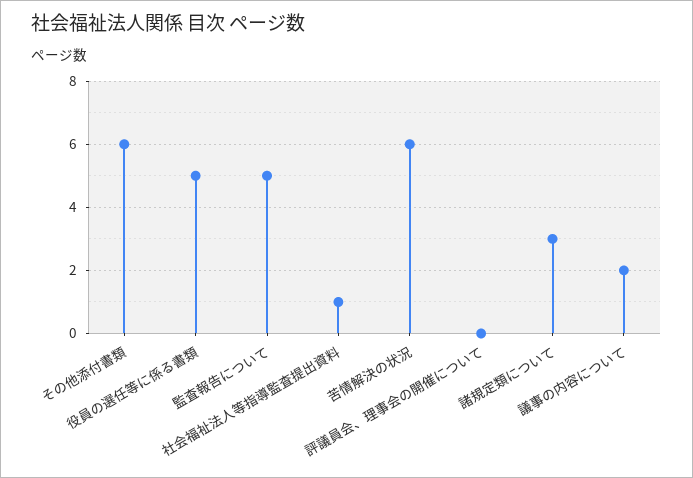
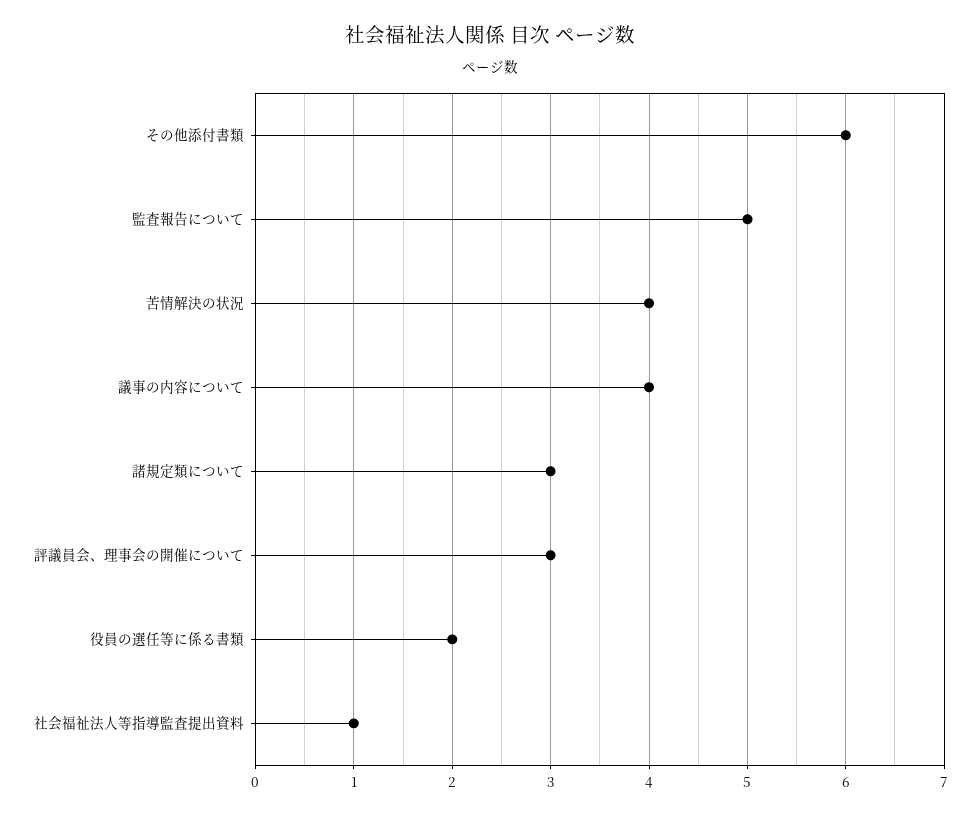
役員の選任等に係る書類: 5 -> 2
苦情解決の状況: 6 -> 4
評議員会、理事会の開催について: 0 -> 3
議事の内容について: 2 -> 4

